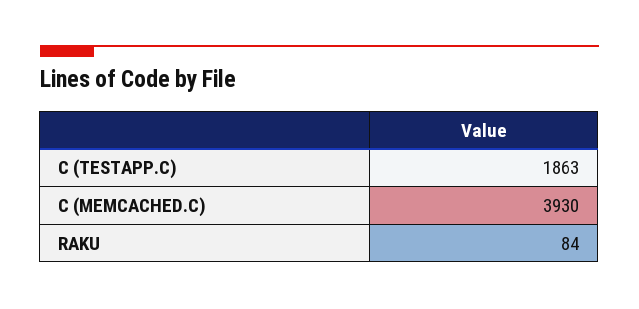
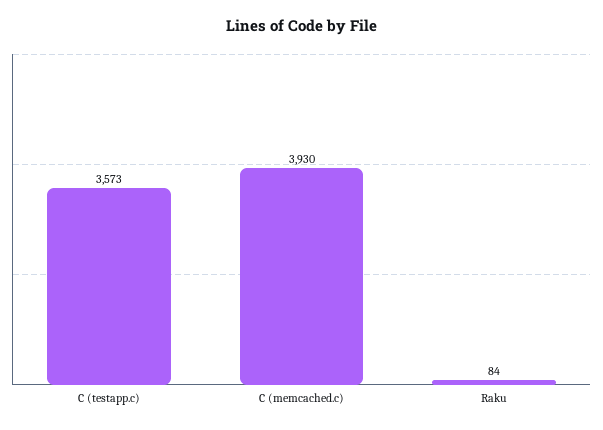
C (TESTAPP.C): 1863 -> 3573

